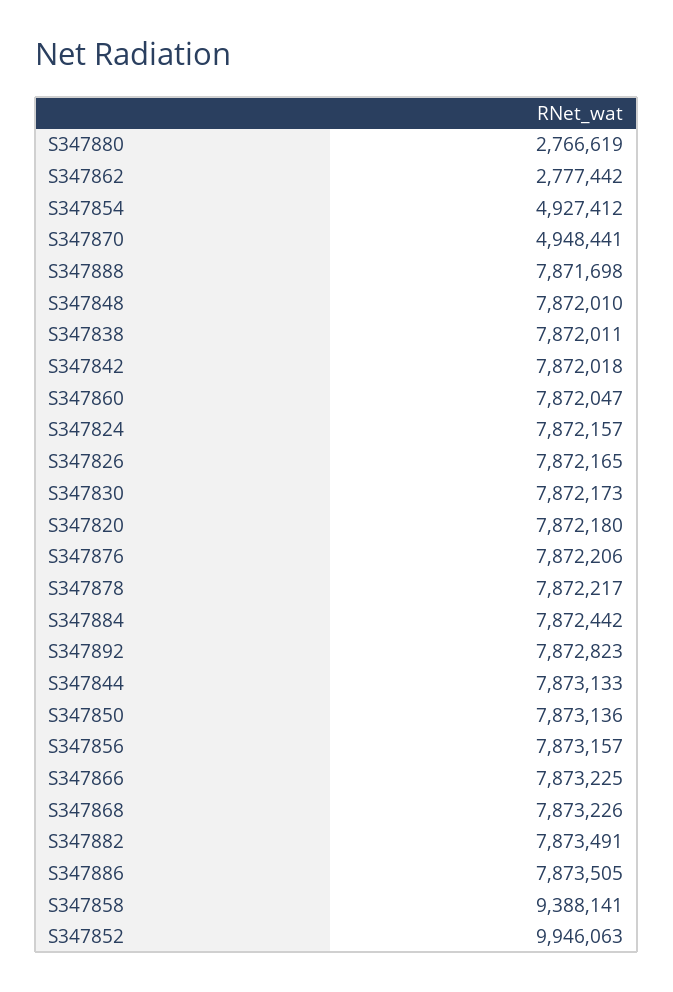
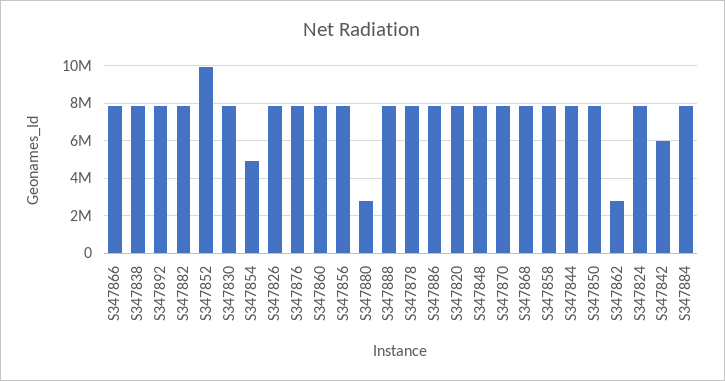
S347870: 4948441 -> 8000000
S347842: 7872018 -> 6000000
S347858: 9388141 -> 8000000

